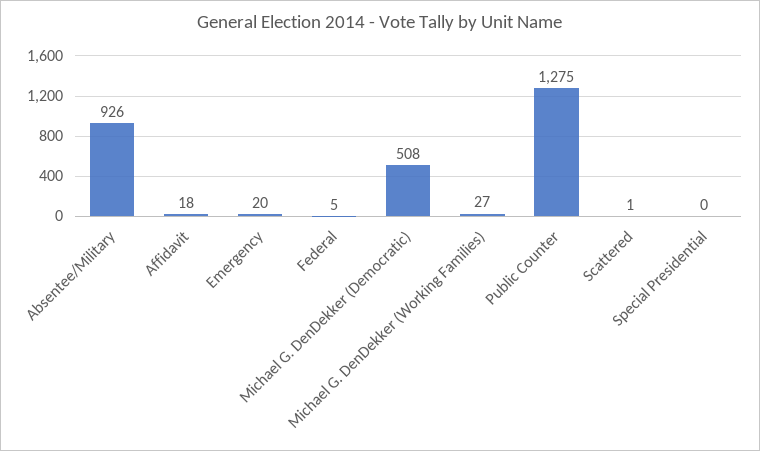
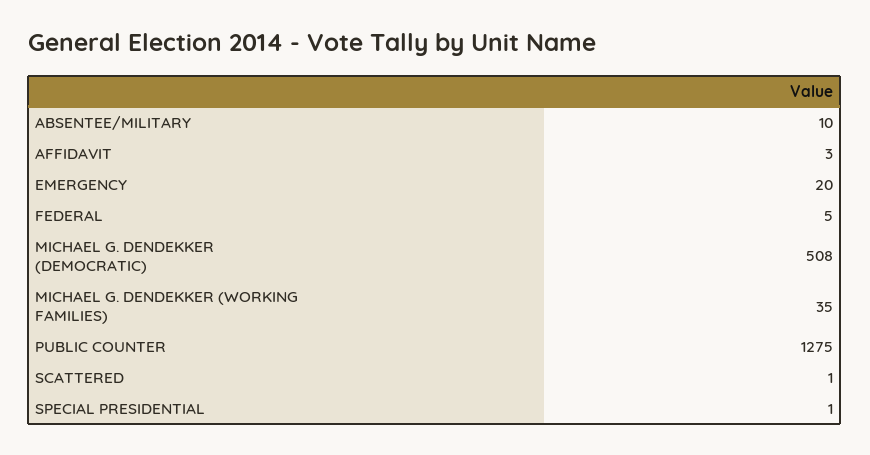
Absentee/Military: 926 -> 10
Affidavit: 18 -> 3
Michael G. DenDekker (Working Families): 27 -> 35
Special Presidential: 0 -> 1

